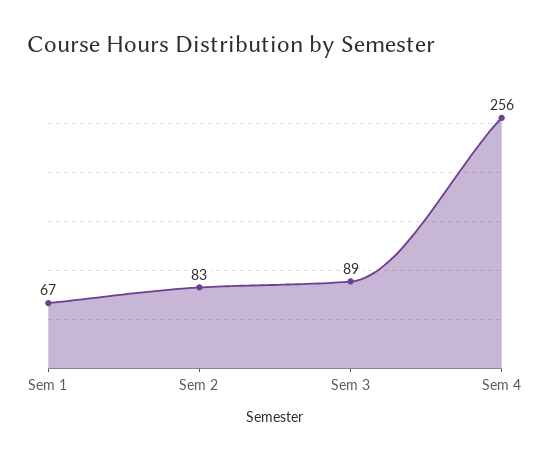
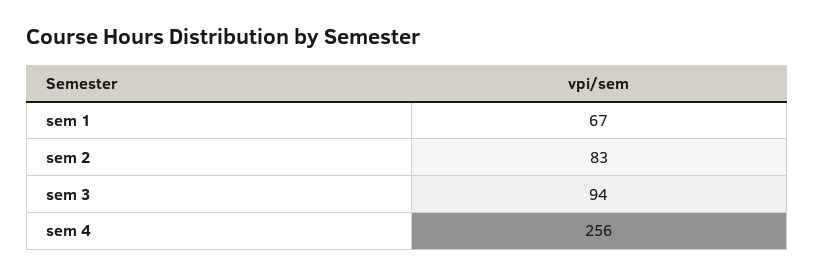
Sem 3: 89 -> 94

